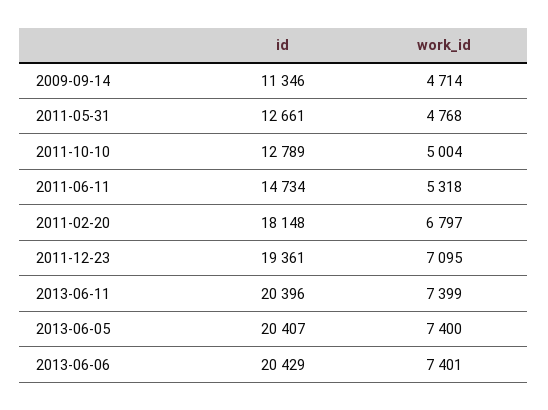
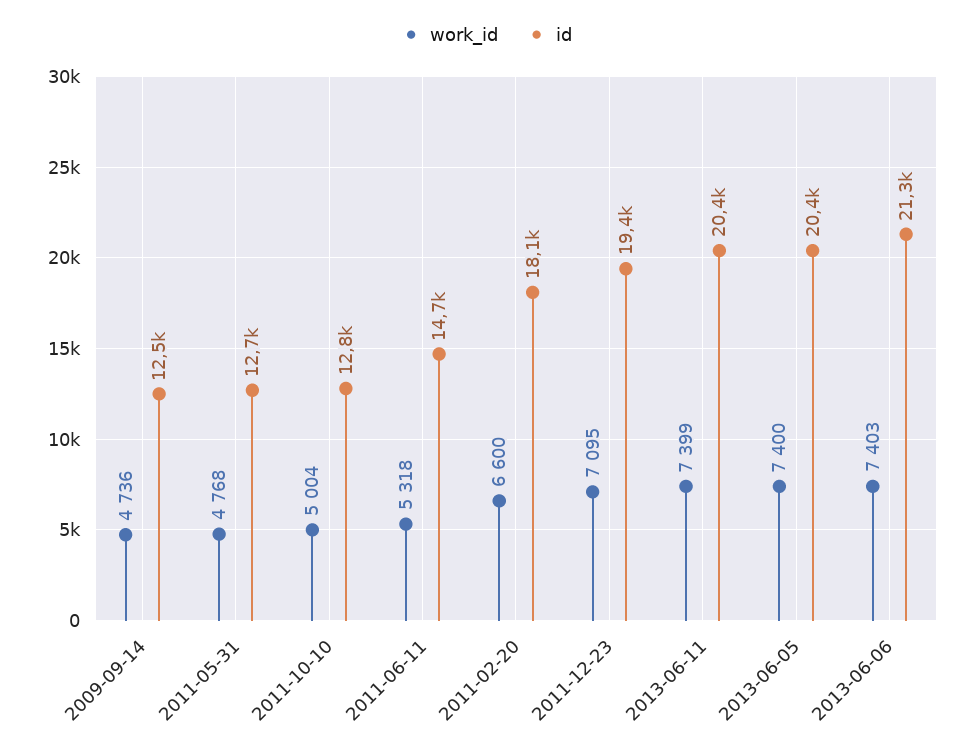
id, 2009-09-14: 11346 -> 12500
work_id, 2009-09-14: 4714 -> 4736
work_id, 2011-02-20: 6797 -> 6600
id, 2013-06-06: 20429 -> 21300
work_id, 2013-06-06: 7401 -> 7403

